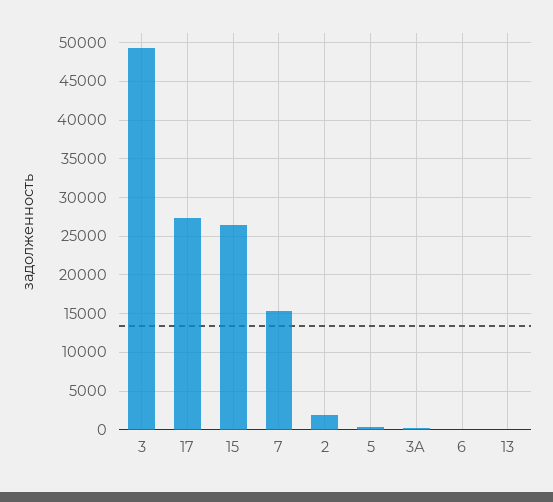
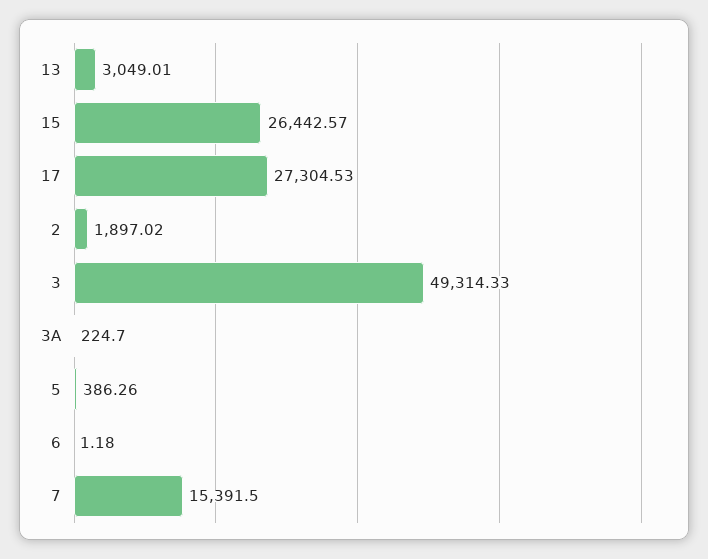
13: 0 -> 3049.01

